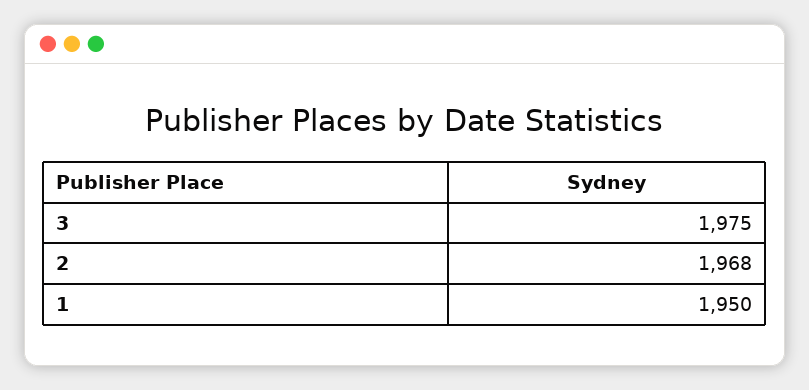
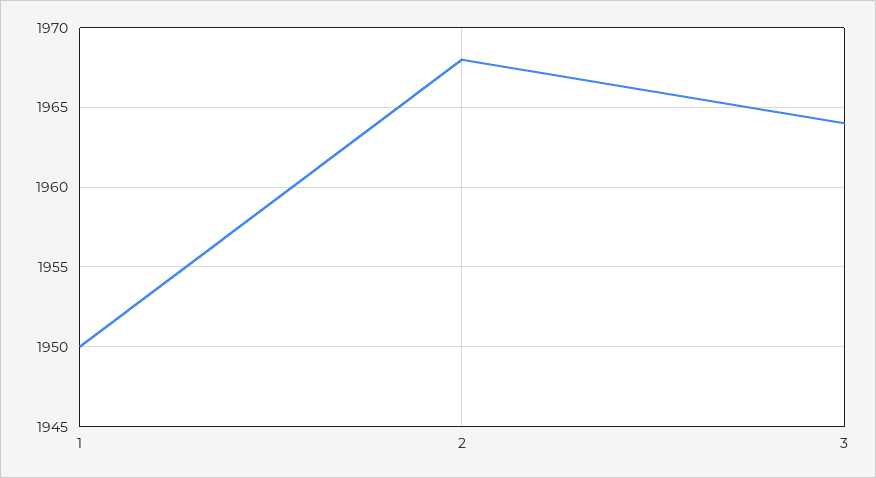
3: 1975 -> 1964

